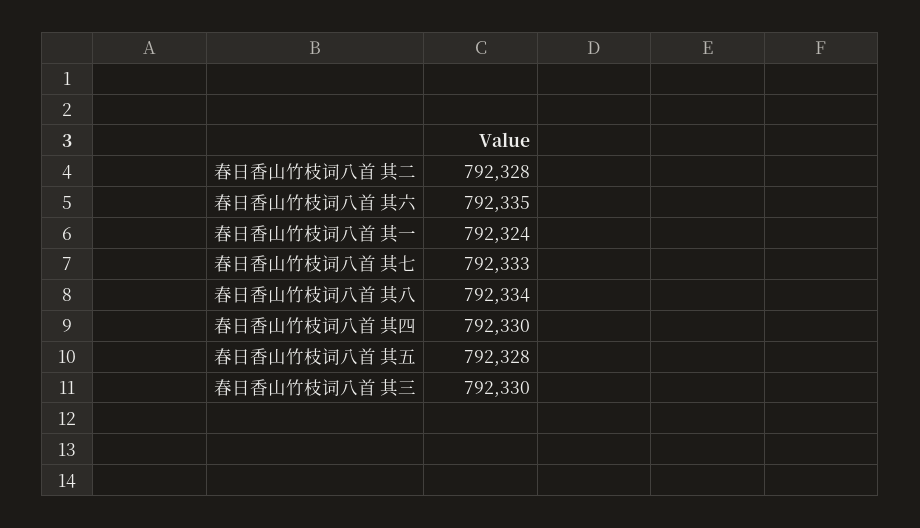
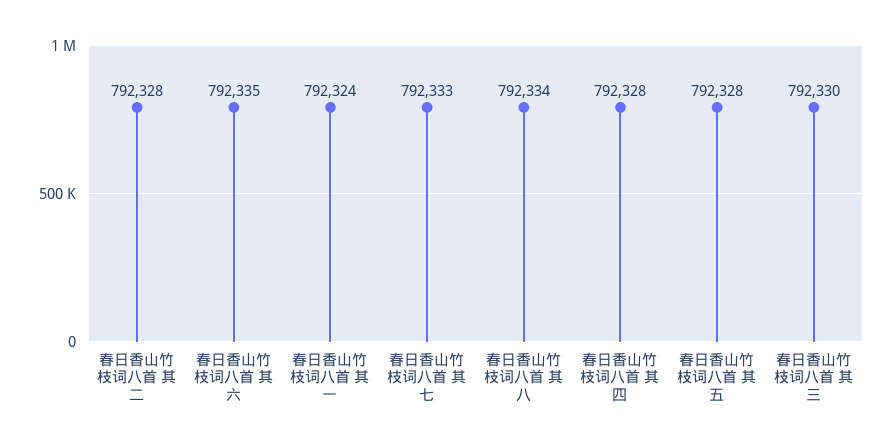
春日香山竹枝词八首 其四: 792330 -> 792328

